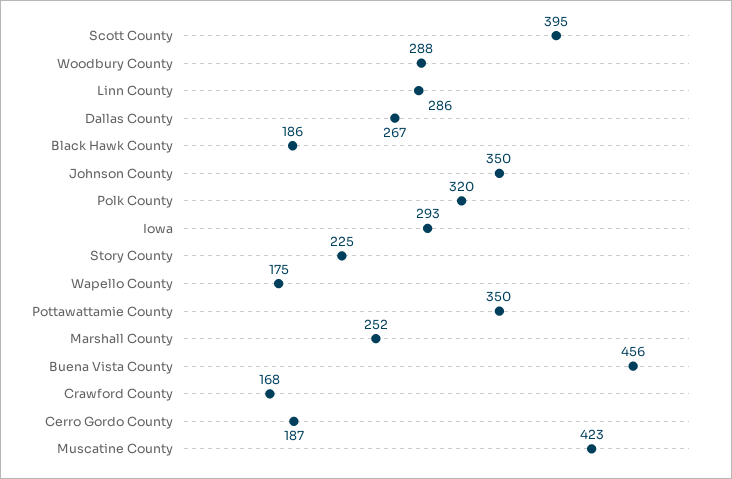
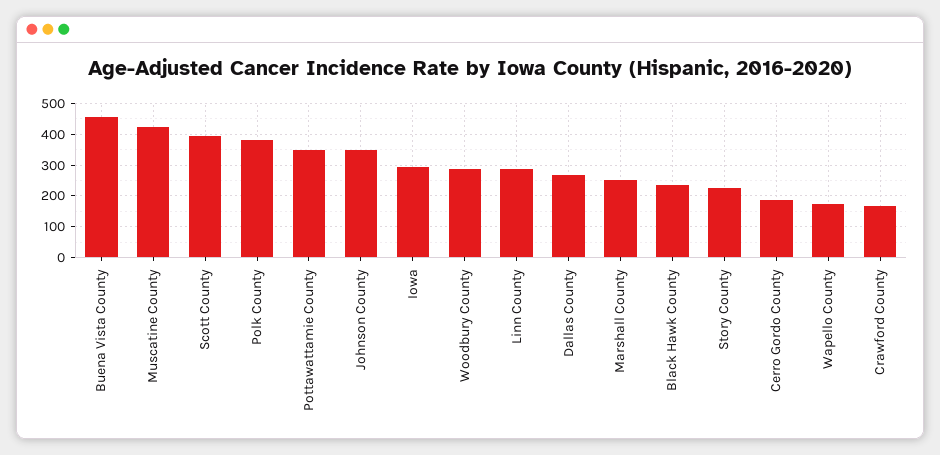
Black Hawk County: 186 -> 240
Polk County: 320 -> 380

